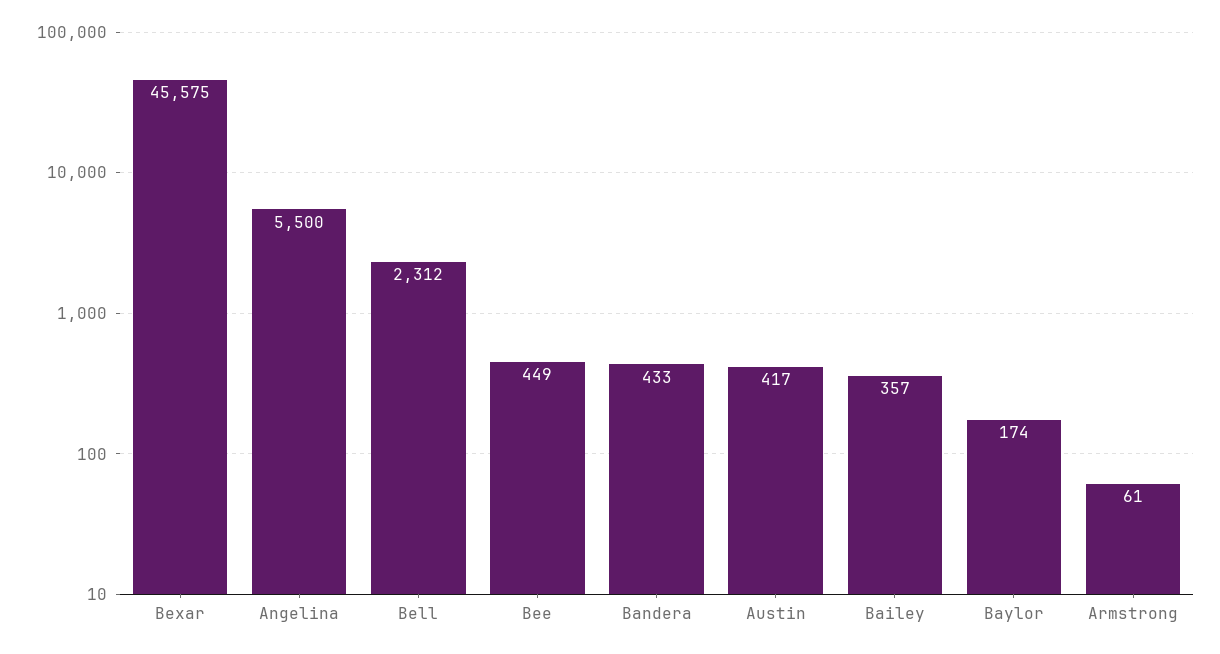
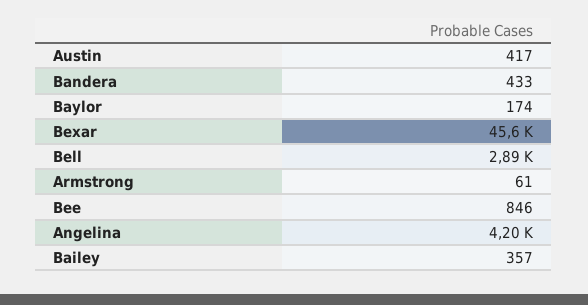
Angelina: 5500 -> 4200
Bell: 2312 -> 2890
Bee: 449 -> 846

